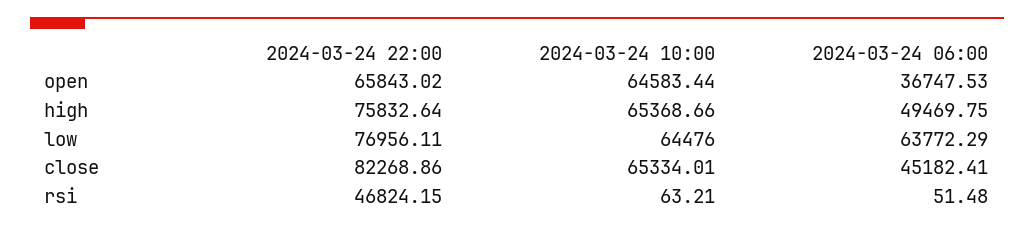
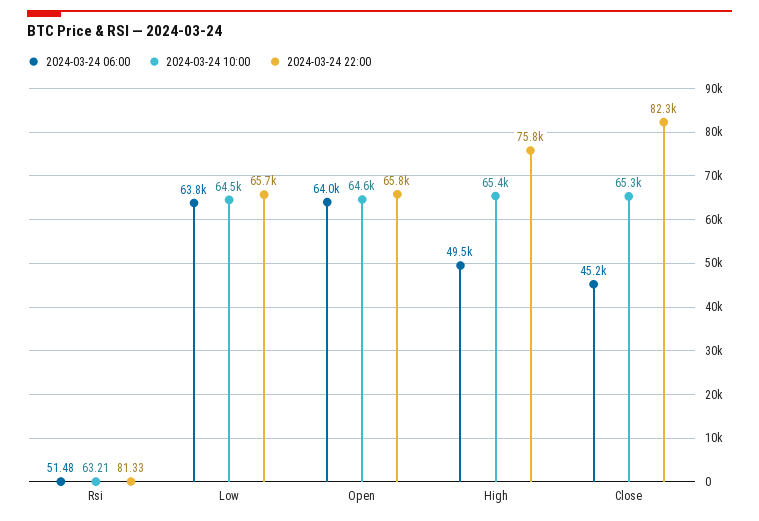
2024-03-24 06:00, open: 36747.53 -> 64000
2024-03-24 22:00, low: 76956.11 -> 65700
2024-03-24 22:00, rsi: 46824.15 -> 81.33

